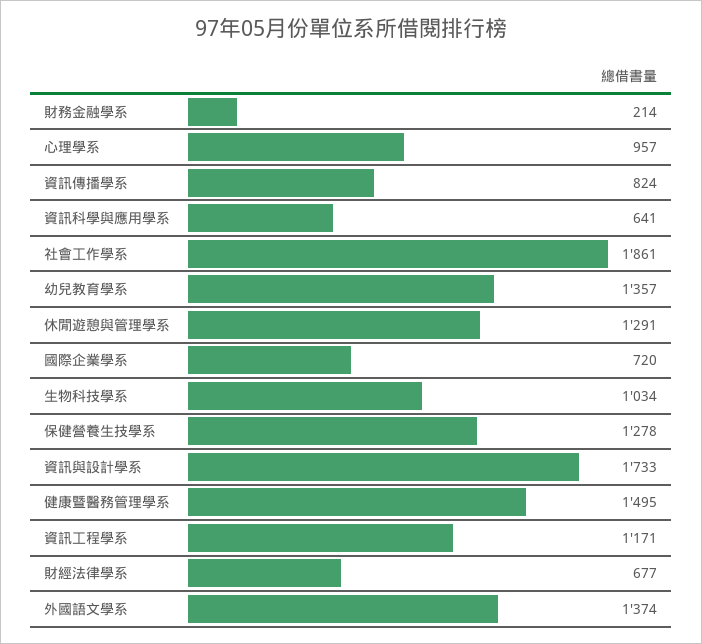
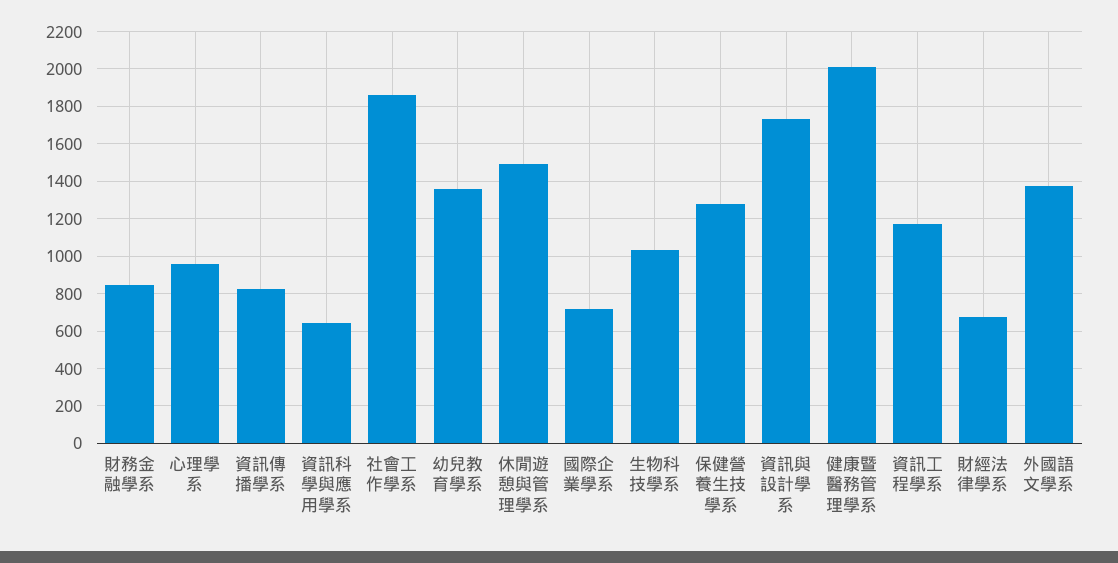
財務金融學系: 214 -> 850
休閒遊憩與管理學系: 1291 -> 1500
健康暨醫務管理學系: 1495 -> 2000

